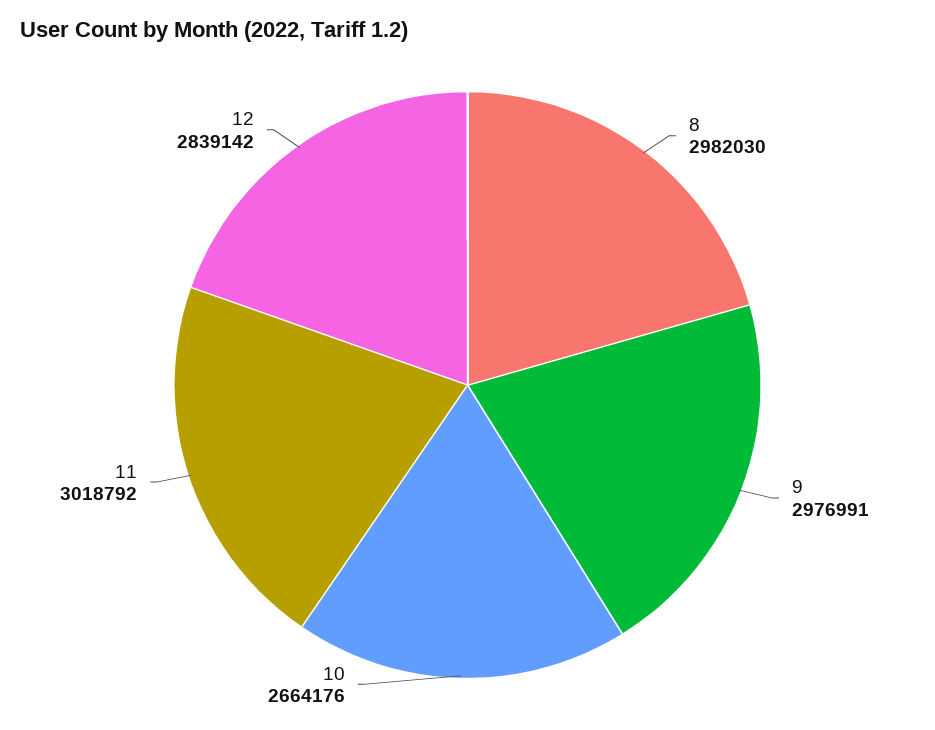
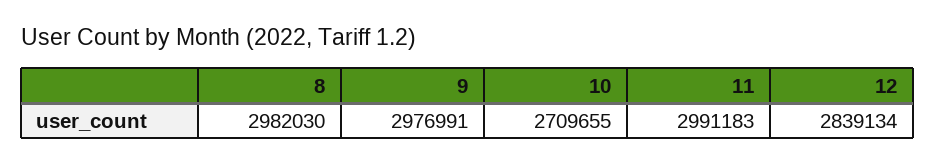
10: 2664176 -> 2709655
11: 3018792 -> 2991183
12: 2839142 -> 2839134

